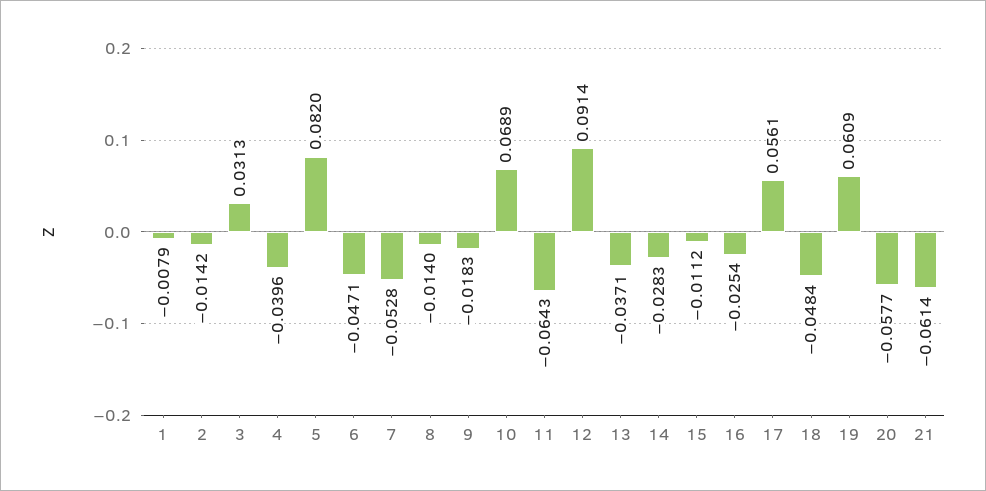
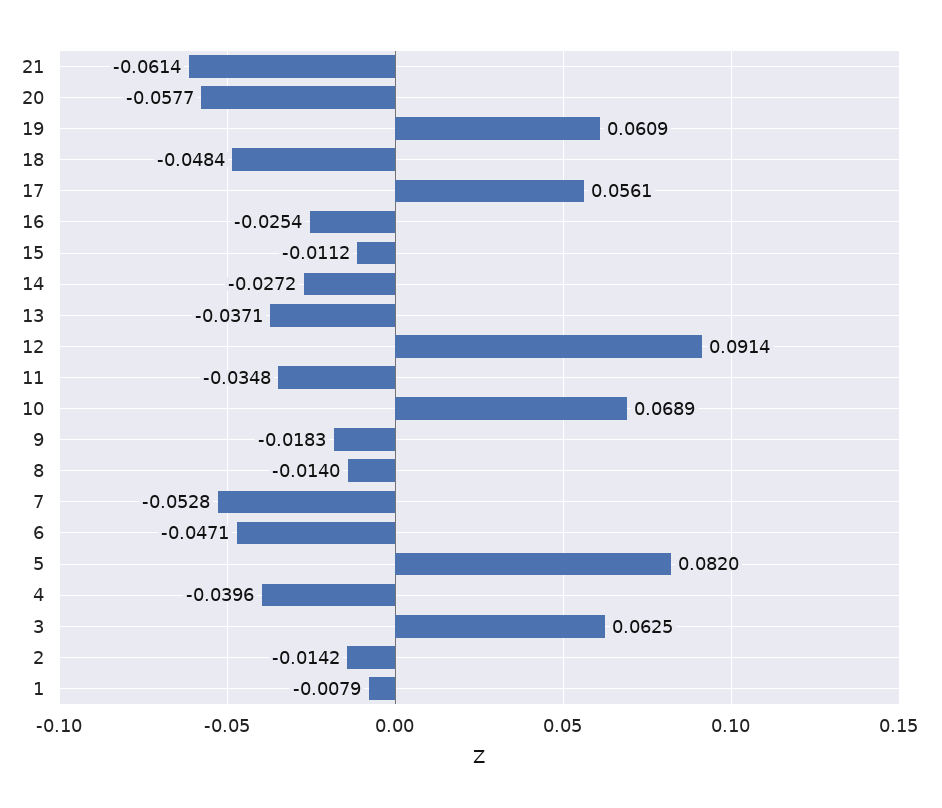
3: 0.0313 -> 0.0625
11: -0.0643 -> -0.0348
14: -0.0283 -> -0.0272

